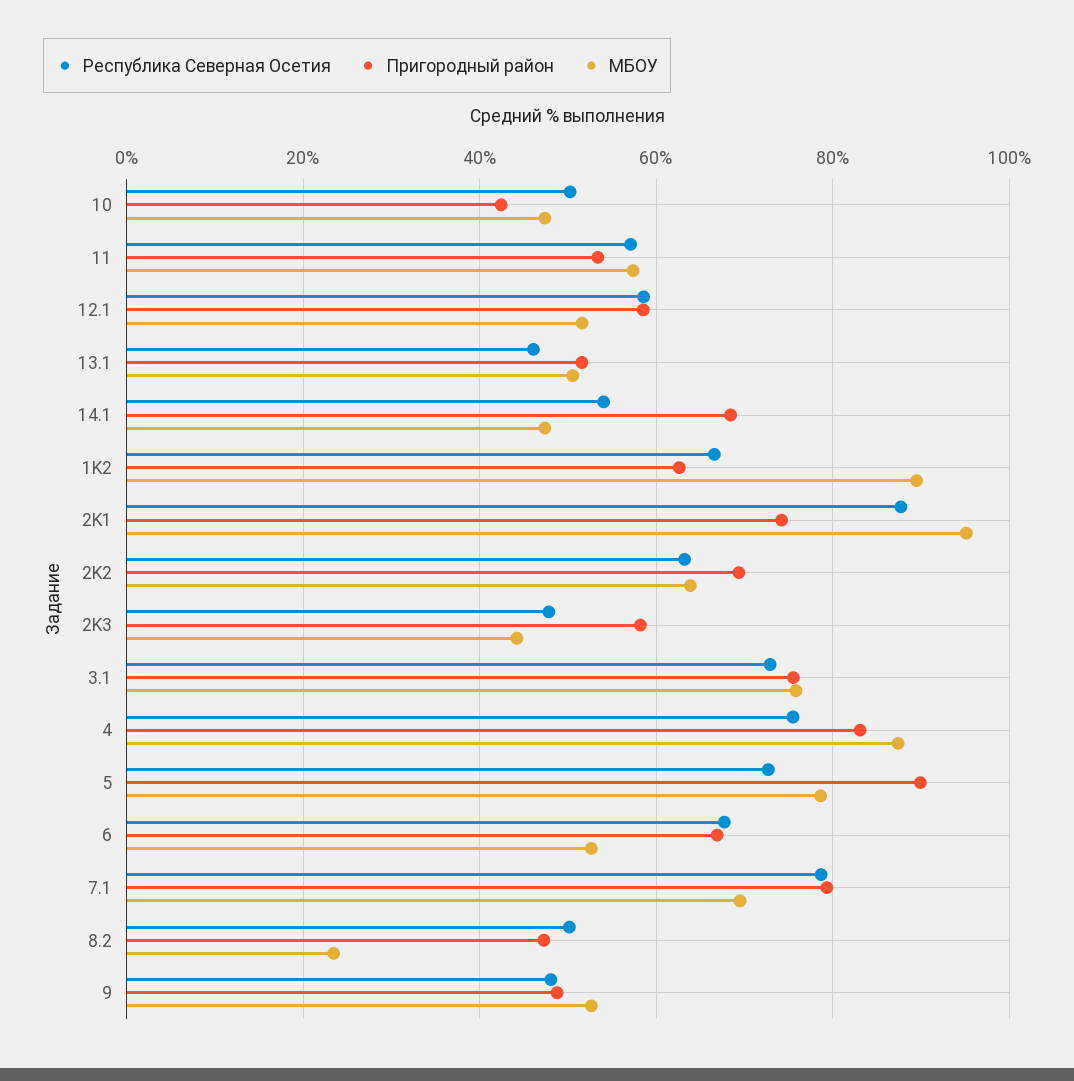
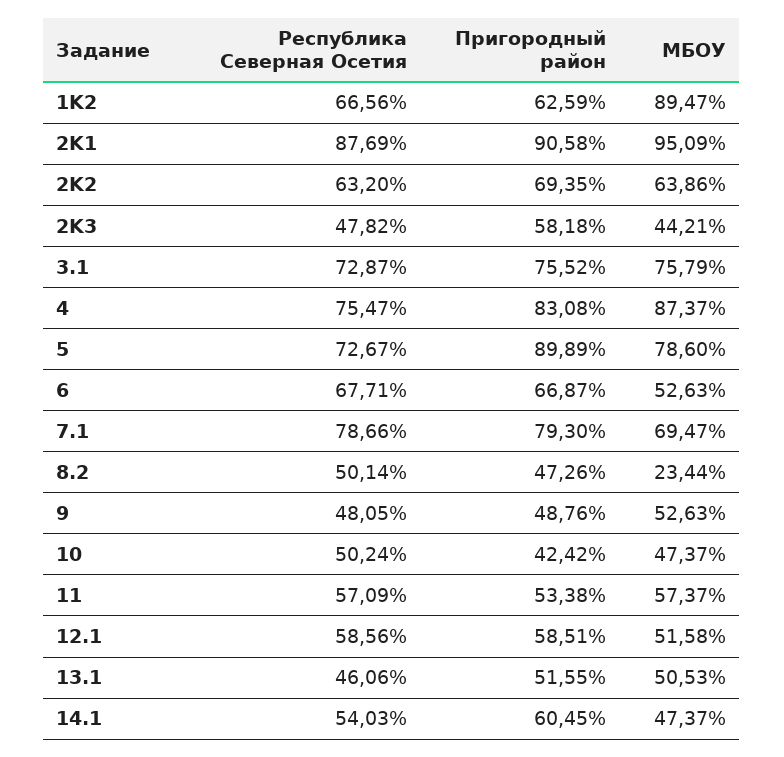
Пригородный район, 14.1: 68 -> 60.45
Пригородный район, 2K1: 74 -> 90.58

